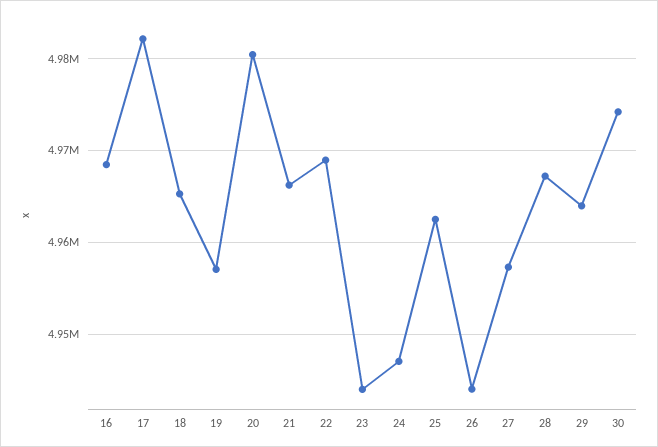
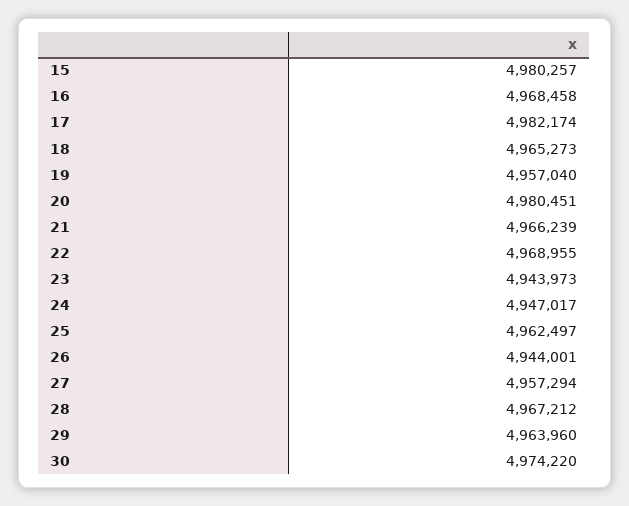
15: none -> 4980257

